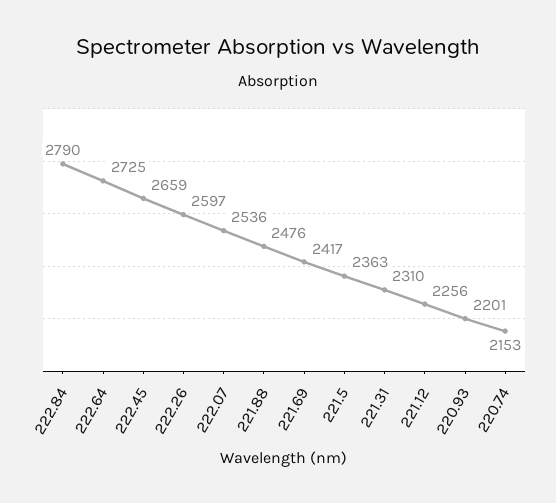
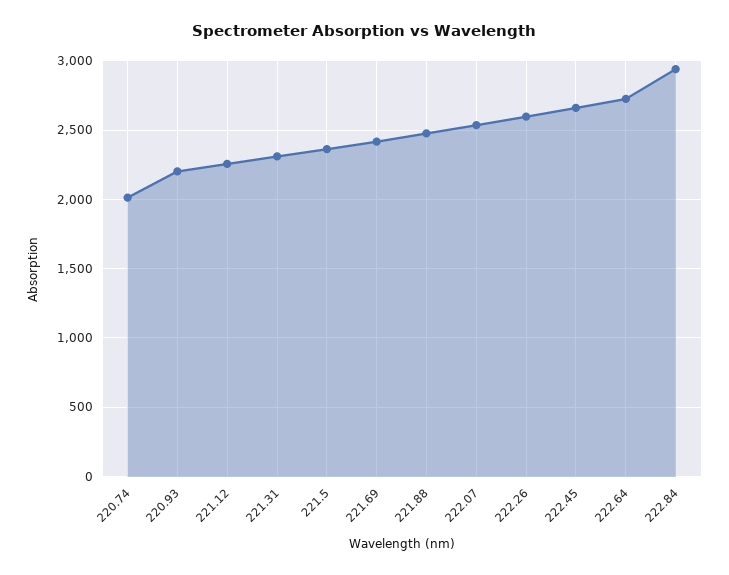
222.84: 2790 -> 2950
220.74: 2153 -> 2000

